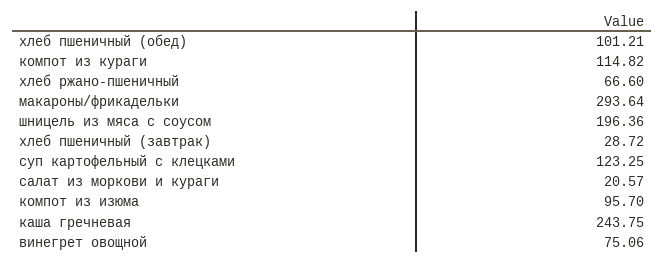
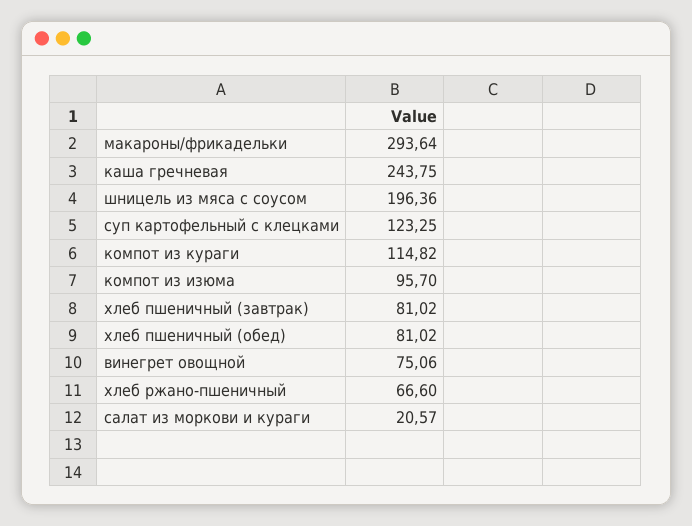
хлеб пшеничный (обед): 101.21 -> 81.02
хлеб пшеничный (завтрак): 28.72 -> 81.02

